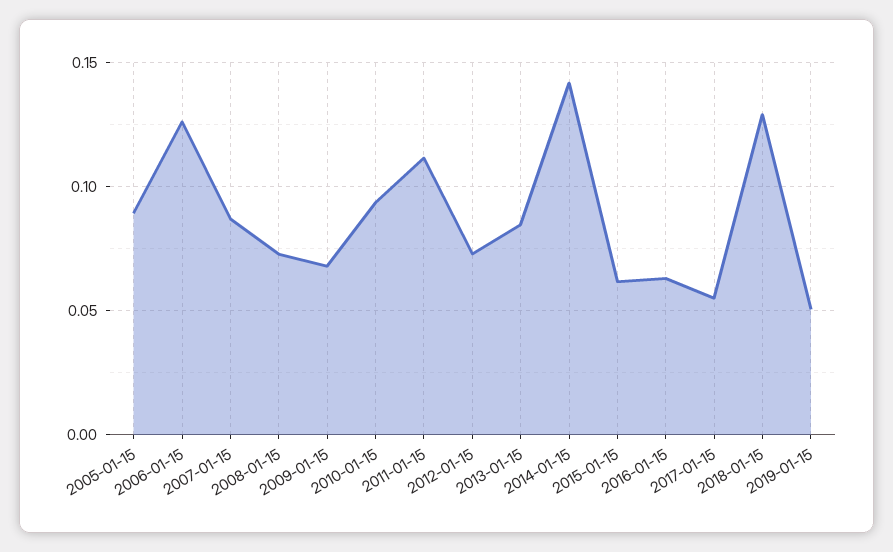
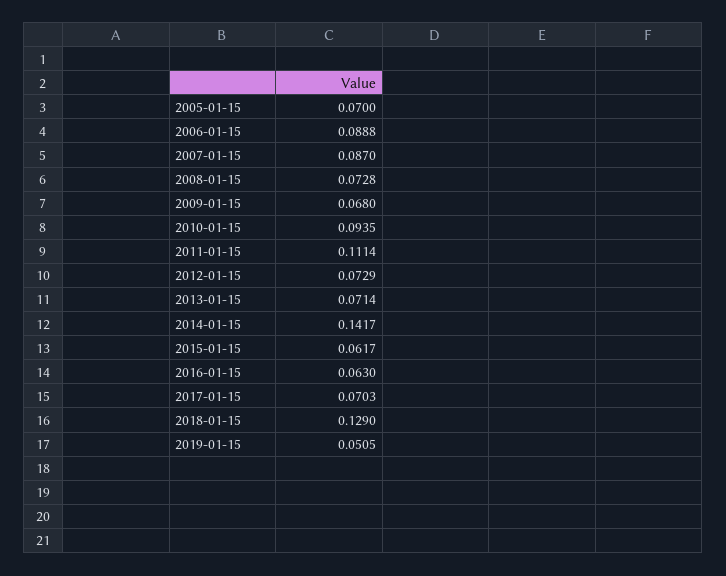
2005-01-15: 0.09 -> 0.07
2006-01-15: 0.125 -> 0.0888
2013-01-15: 0.085 -> 0.0714
2017-01-15: 0.055 -> 0.0703

